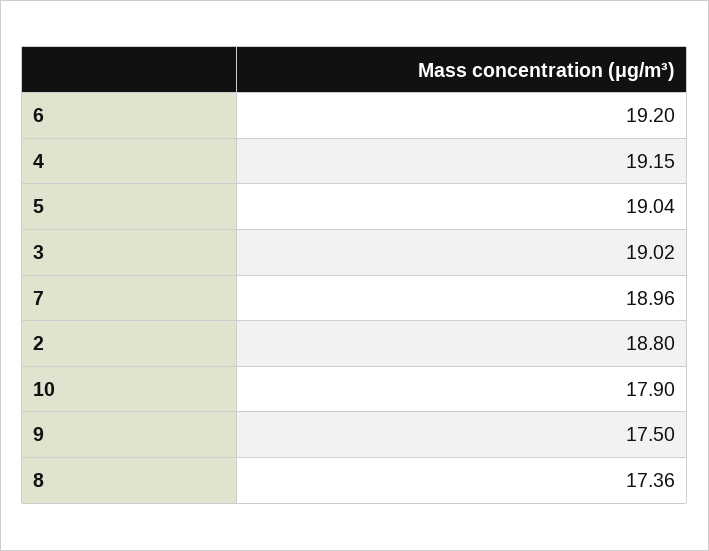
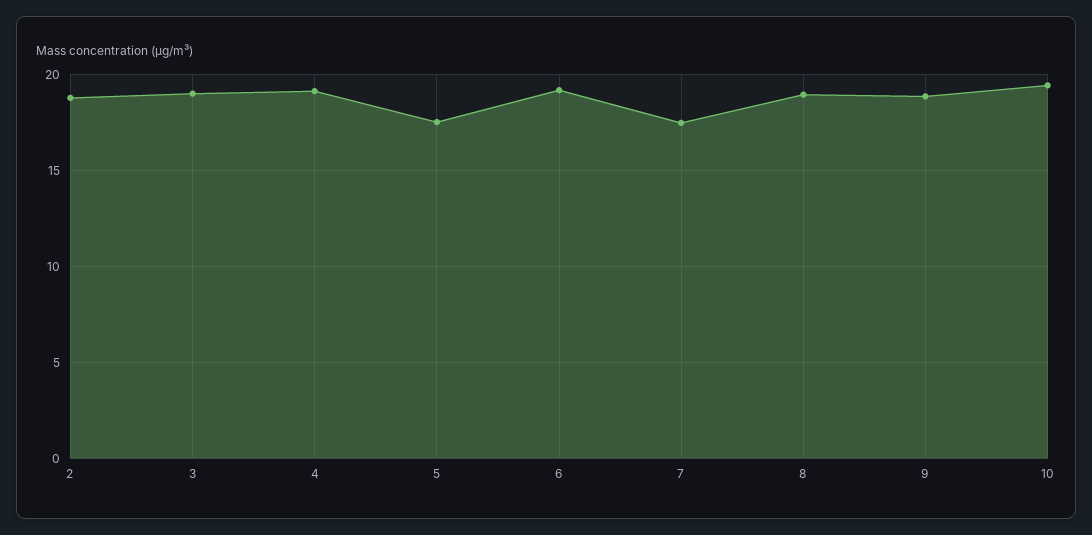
5: 19.04 -> 17.5
7: 18.96 -> 17.5
10: 17.9 -> 19.5
9: 17.5 -> 19
8: 17.36 -> 19

